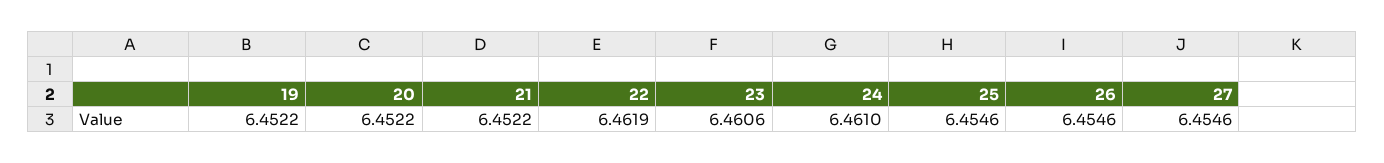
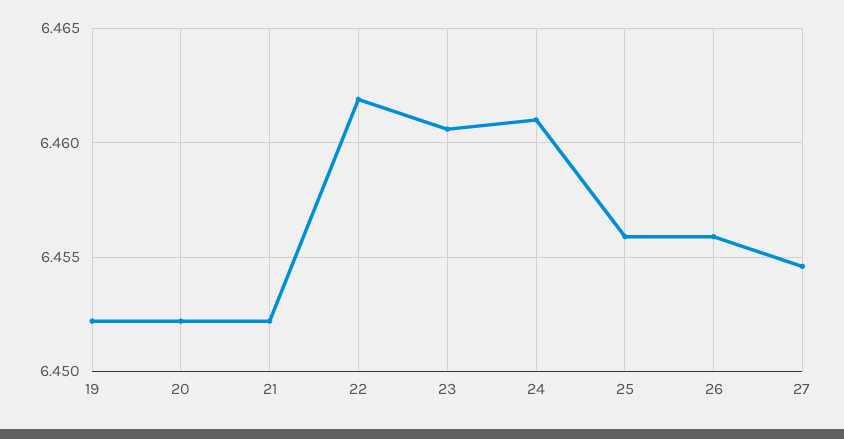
25: 6.4546 -> 6.456
26: 6.4546 -> 6.456

